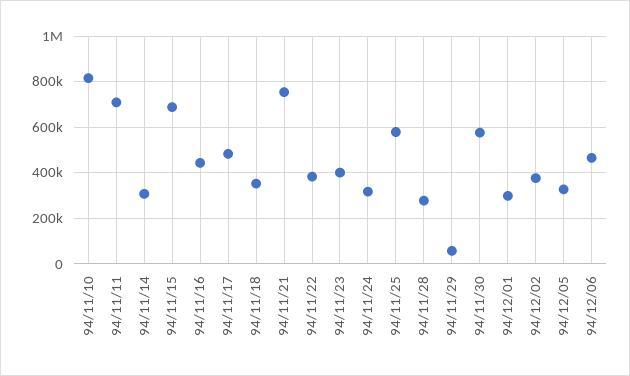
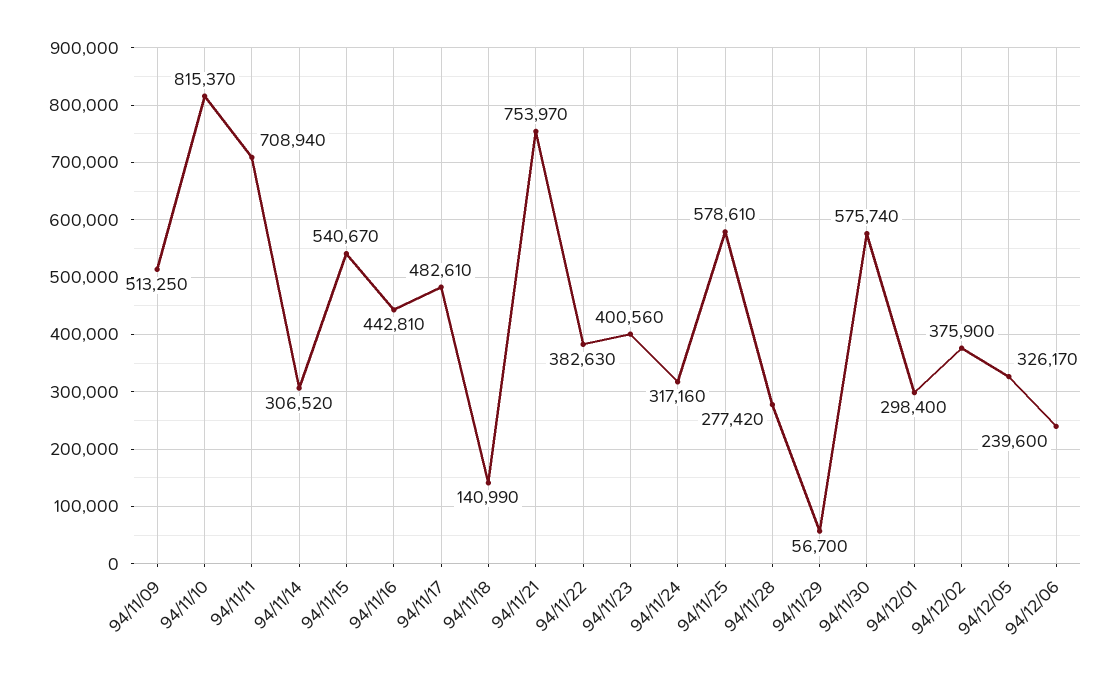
94/11/15: 700000 -> 540670
94/11/18: 350000 -> 140990
94/12/06: 450000 -> 239600
94/11/09: none -> 513250

